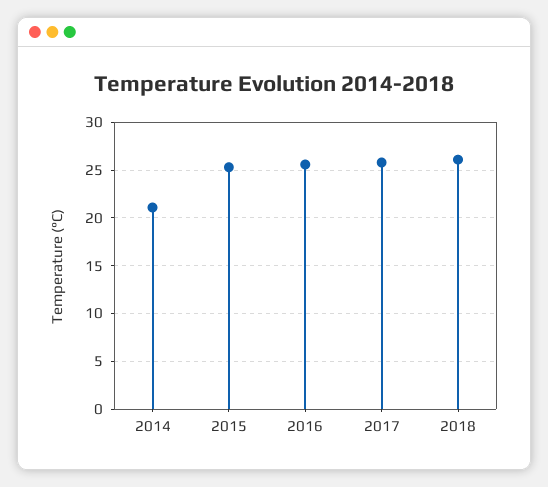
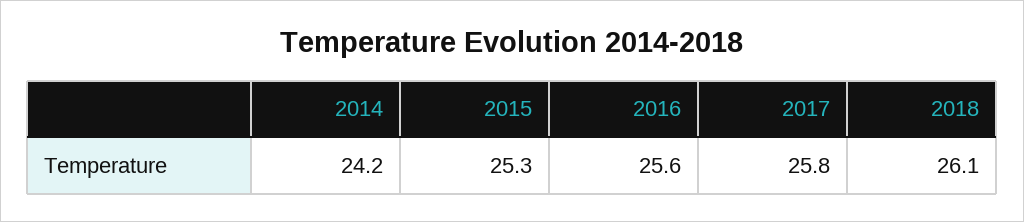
2014: 21 -> 24.2

